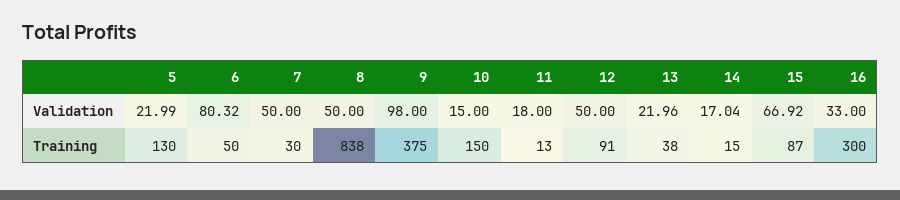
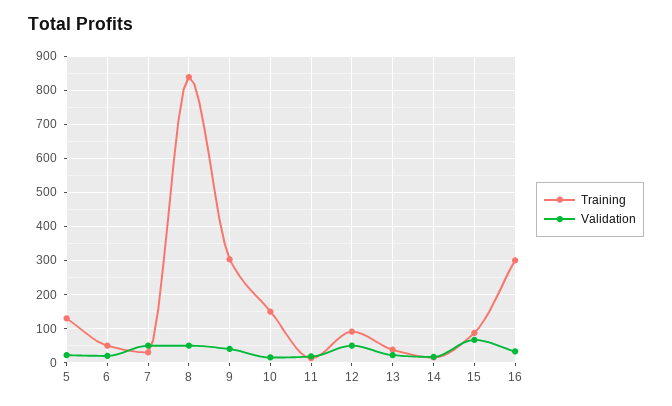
Validation, 6: 80.32 -> 20
Validation, 9: 98 -> 40
Training, 9: 375 -> 300

